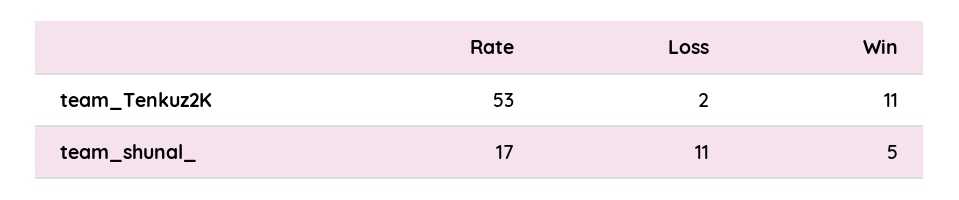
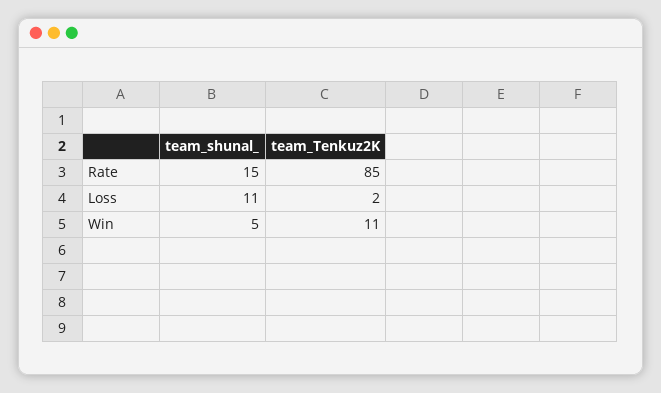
Rate, team_Tenkuz2K: 53 -> 85
Rate, team_shunal_: 17 -> 15

